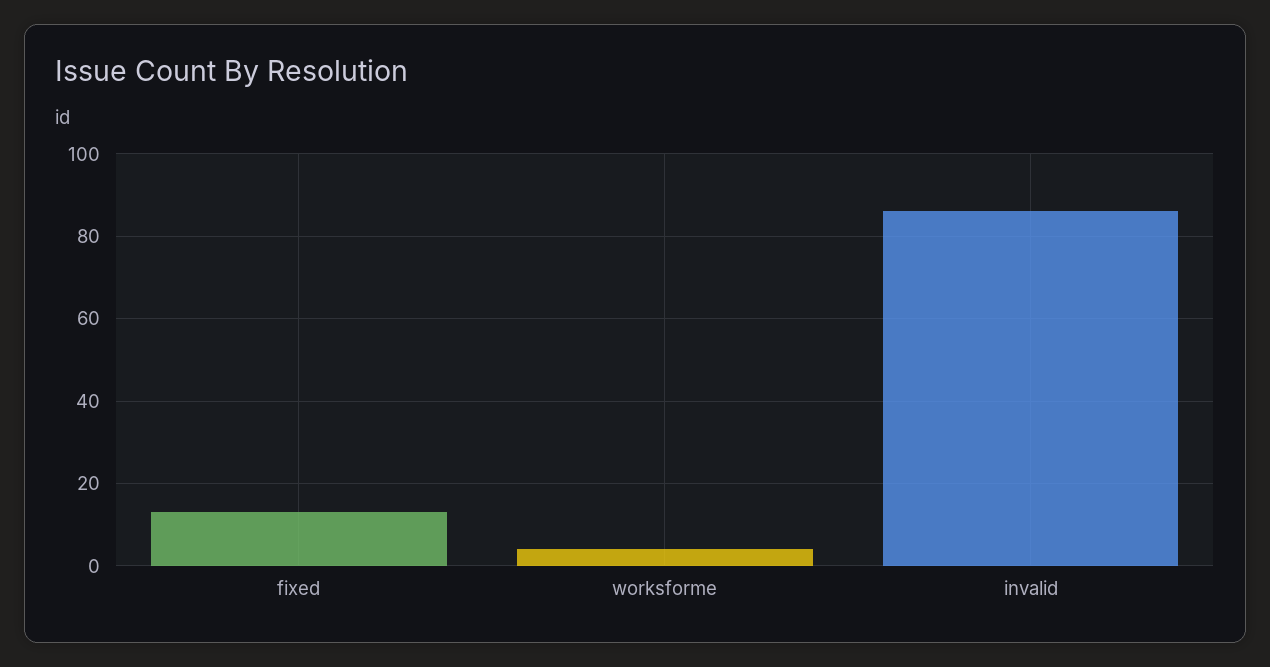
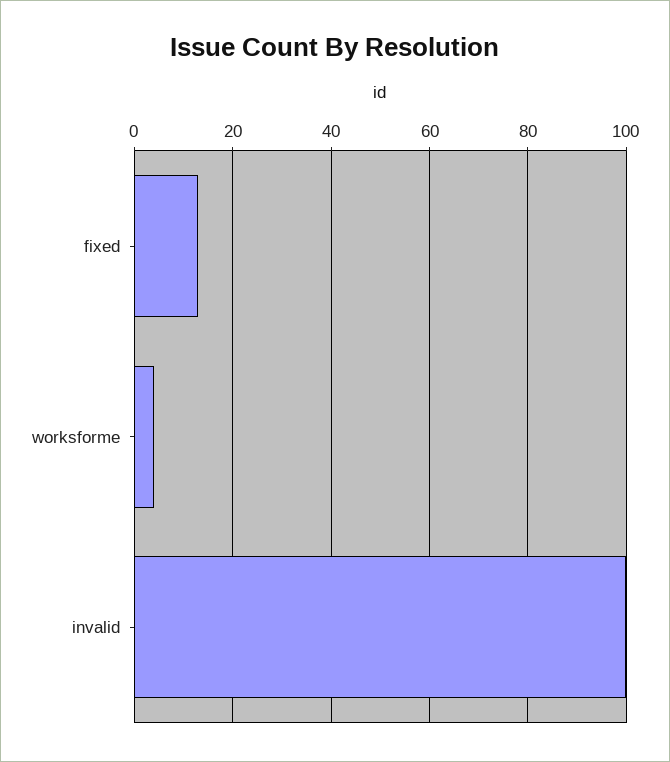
invalid: 85 -> 100

